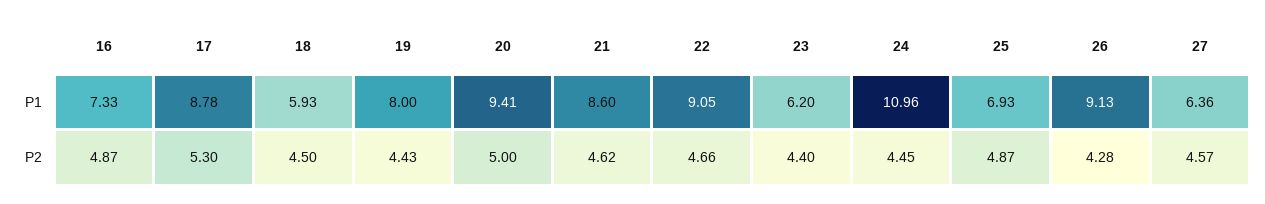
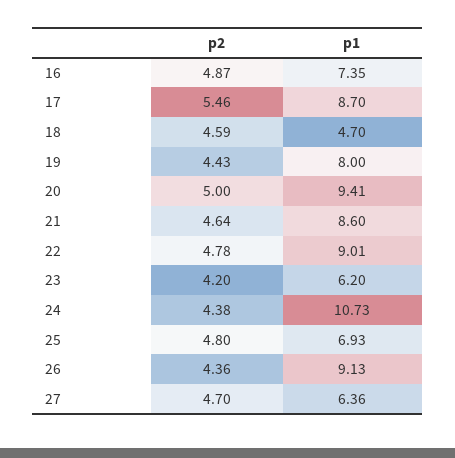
16, P1: 7.33 -> 7.35
17, P1: 8.78 -> 8.7
18, P1: 5.93 -> 4.7
22, P1: 9.05 -> 9.01
24, P1: 10.96 -> 10.73
17, P2: 5.3 -> 5.46
18, P2: 4.5 -> 4.59
21, P2: 4.62 -> 4.64
22, P2: 4.66 -> 4.78
23, P2: 4.4 -> 4.2
24, P2: 4.45 -> 4.38
25, P2: 4.87 -> 4.8
26, P2: 4.28 -> 4.36
27, P2: 4.57 -> 4.7

